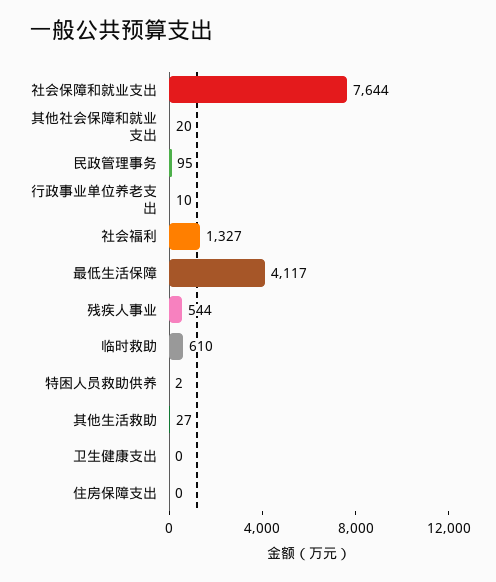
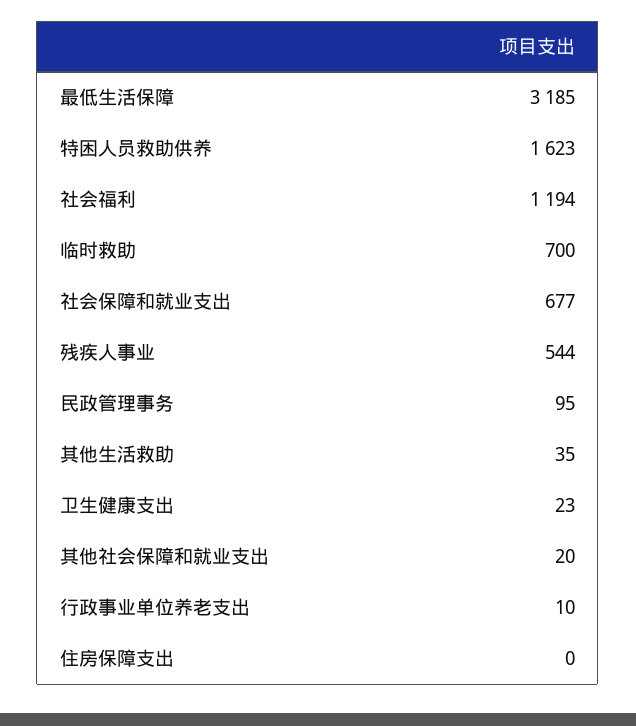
社会保障和就业支出: 7644 -> 677
社会福利: 1327 -> 1194
最低生活保障: 4117 -> 3185
临时救助: 610 -> 700
特困人员救助供养: 2 -> 1623
其他生活救助: 27 -> 35
卫生健康支出: 0 -> 23

